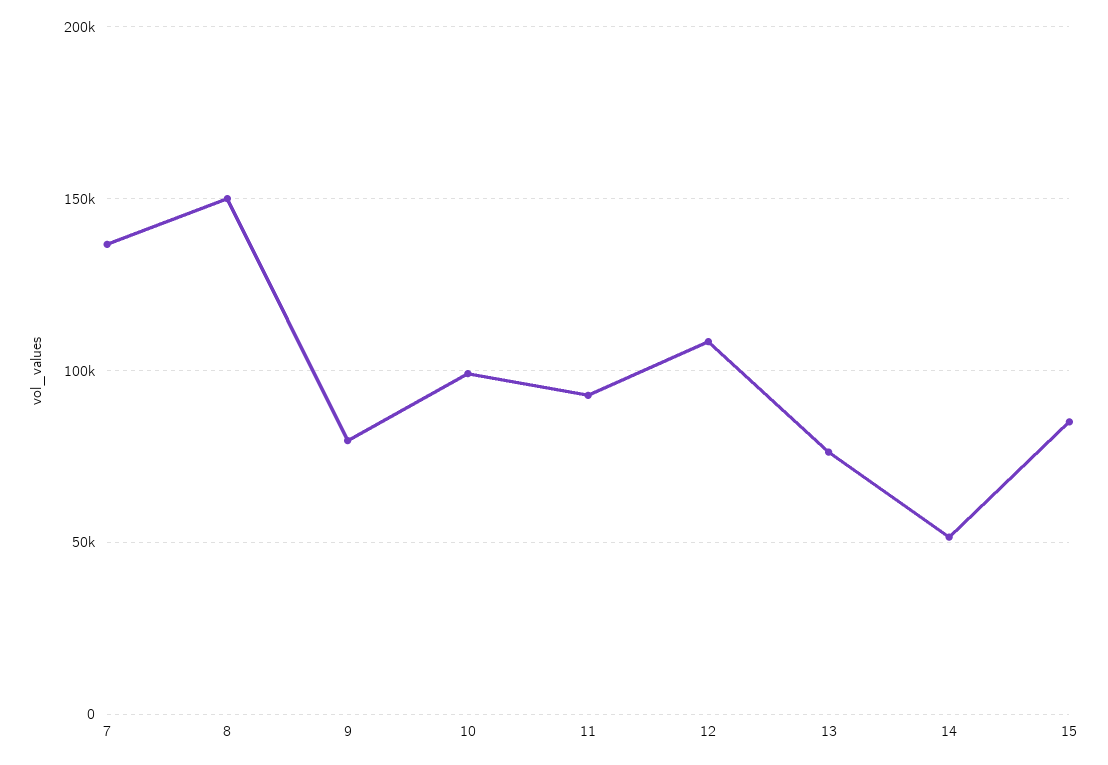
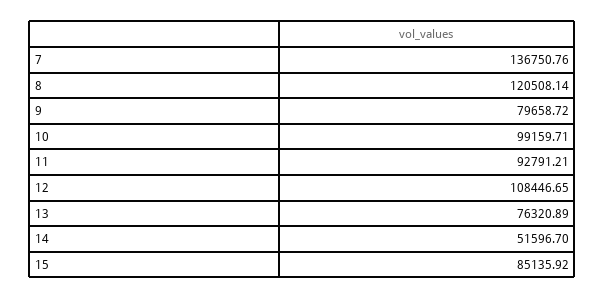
8: 150000 -> 120508.14

